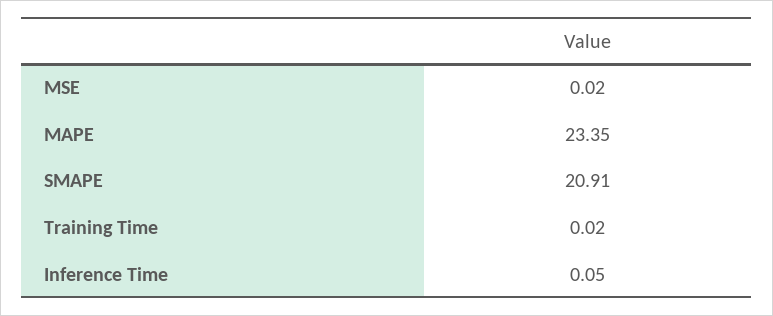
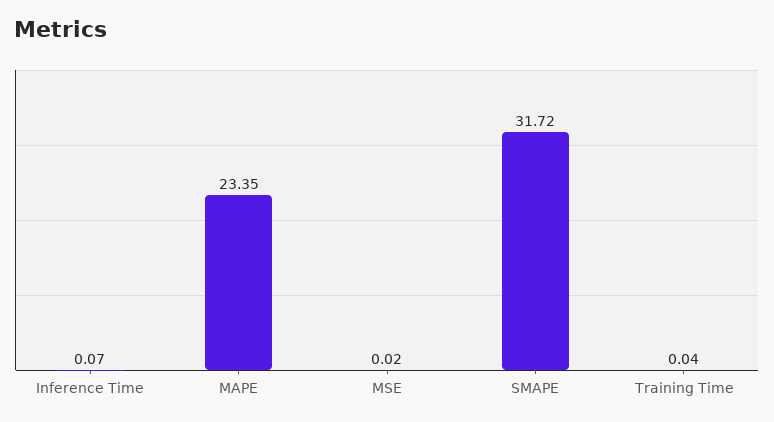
SMAPE: 20.91 -> 31.72
Training Time: 0.02 -> 0.04
Inference Time: 0.05 -> 0.07

